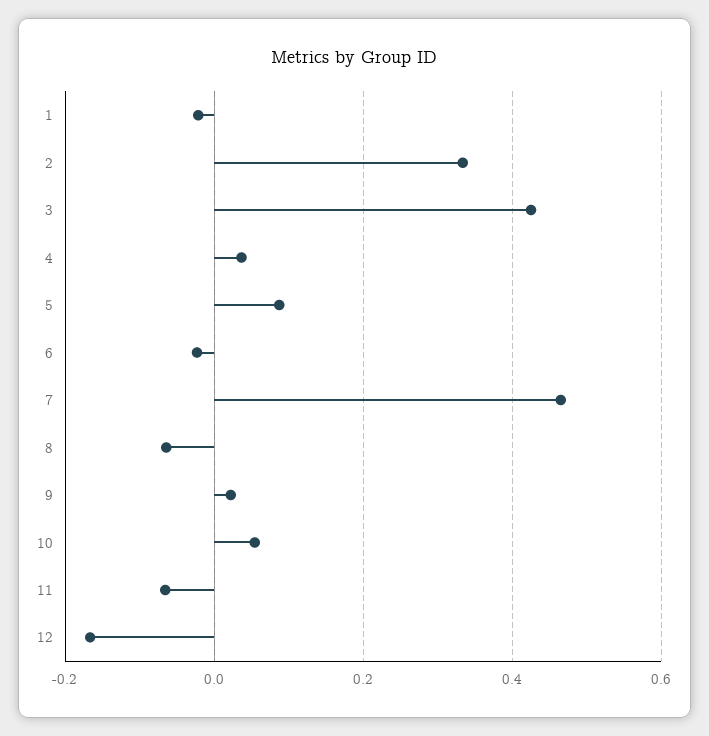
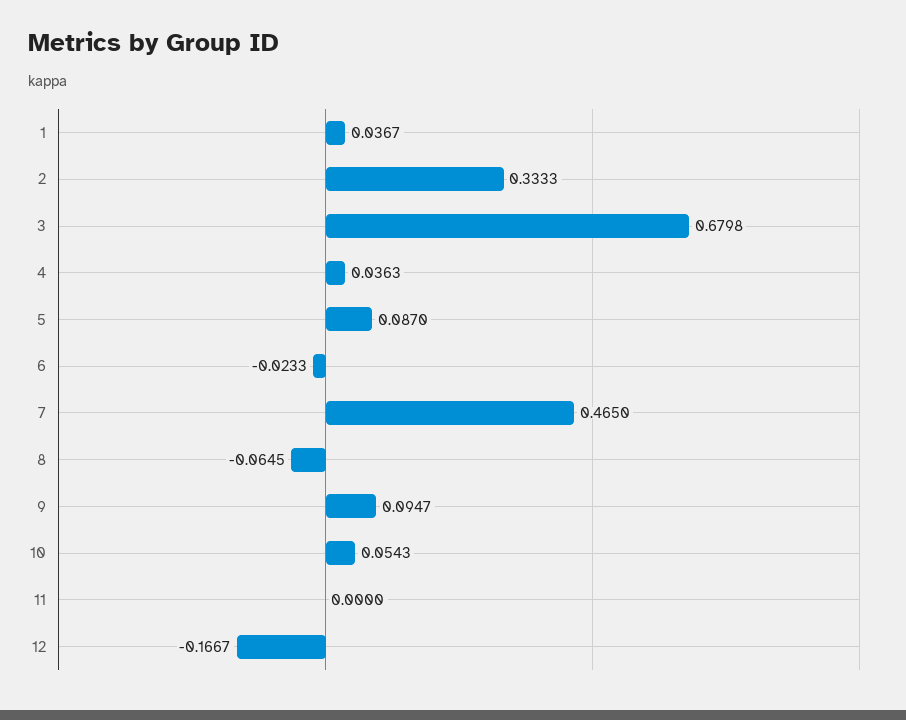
1: -0.02 -> 0.0367
3: 0.42 -> 0.6798
9: 0.02 -> 0.0947
11: -0.06 -> 0

